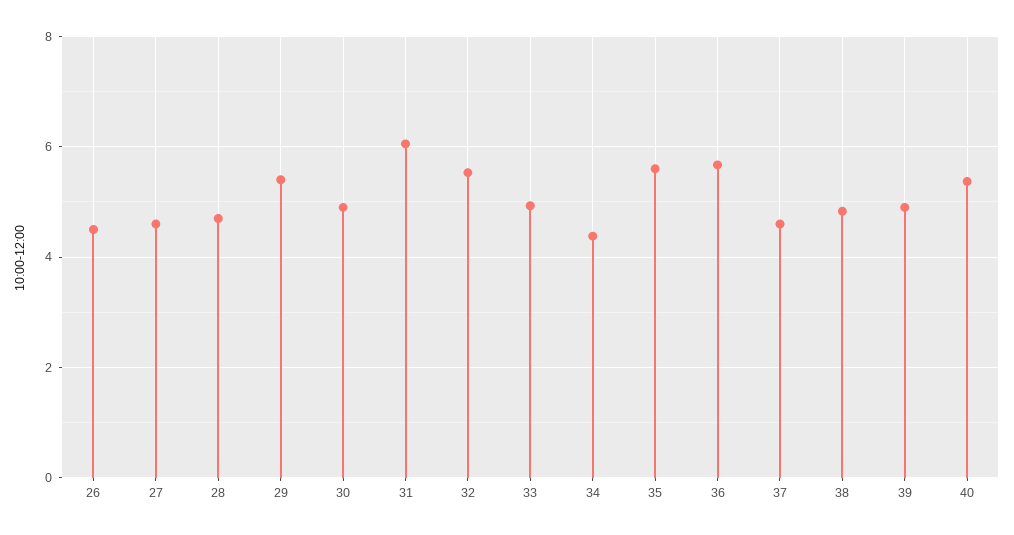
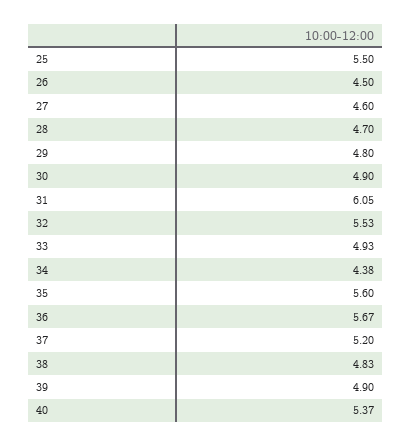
29: 5.4 -> 4.8
37: 4.6 -> 5.2
25: none -> 5.5

